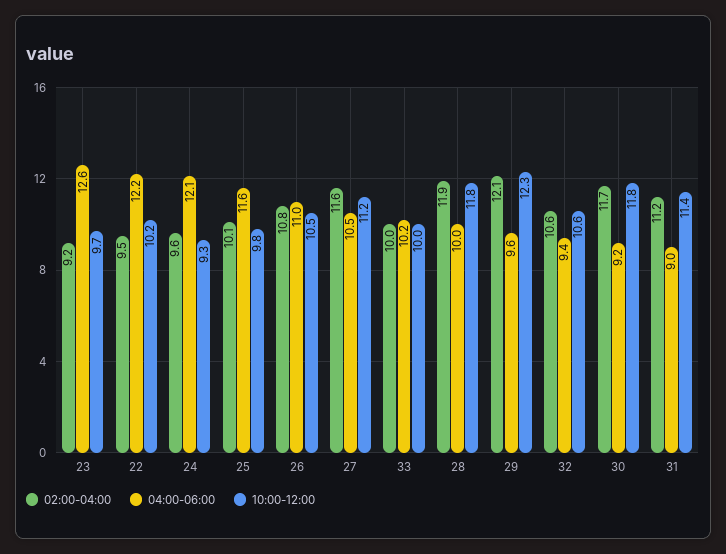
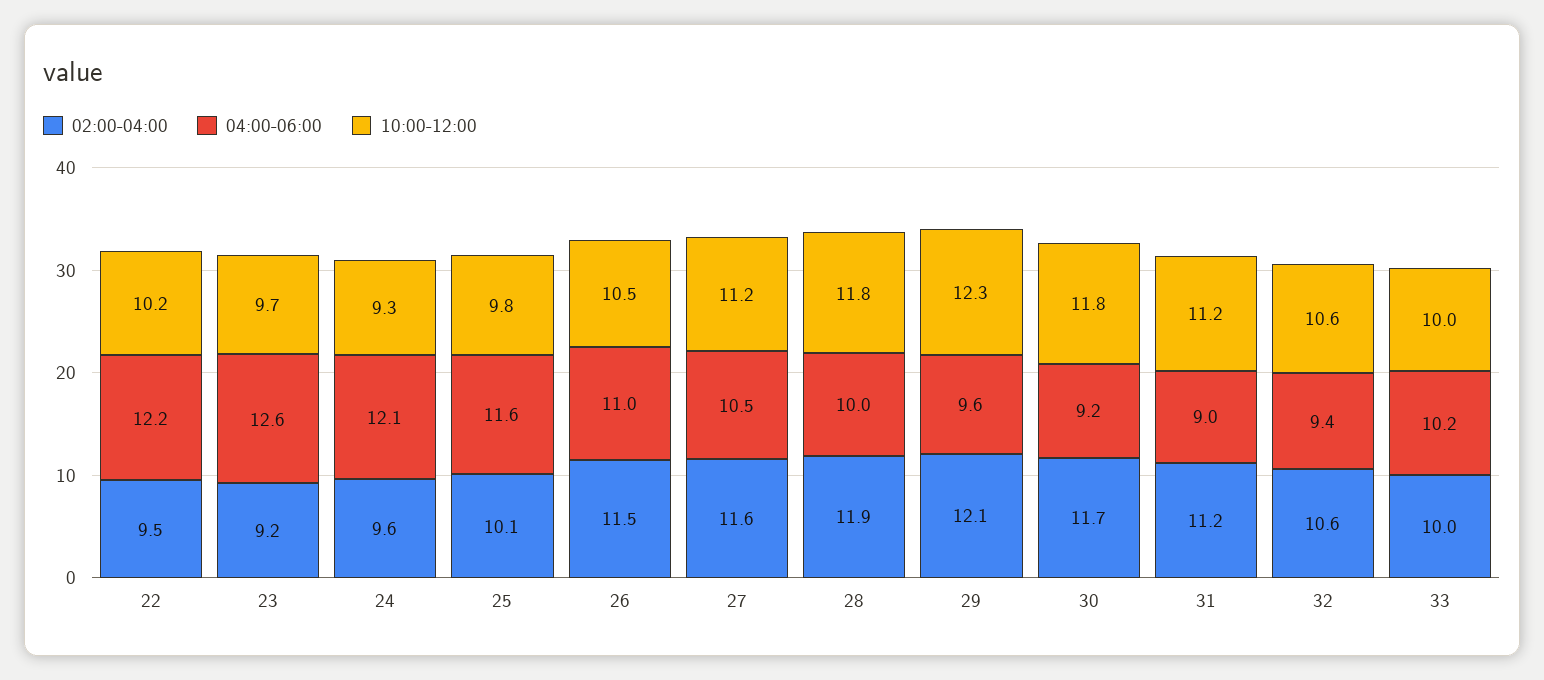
02:00-04:00, 26: 10.8 -> 11.5
10:00-12:00, 31: 11.4 -> 11.2

